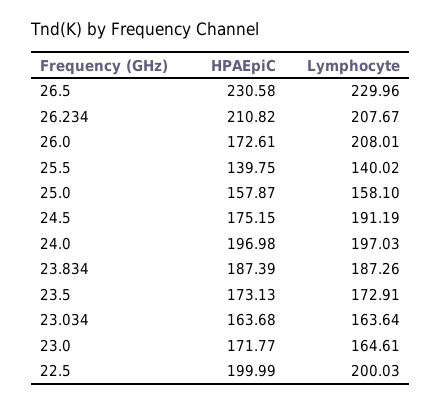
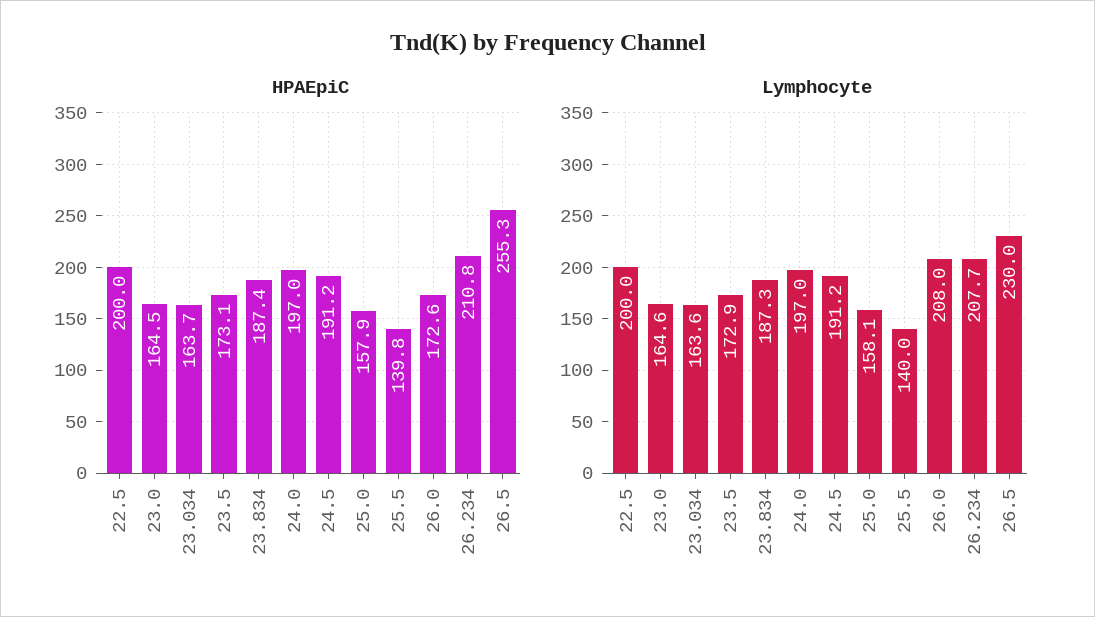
HPAEpiC, 26.5: 230.58 -> 255.3
HPAEpiC, 24.5: 175.15 -> 191.2
HPAEpiC, 23.0: 171.77 -> 164.5

